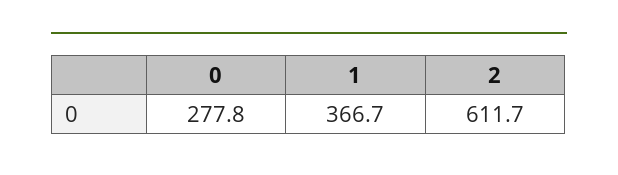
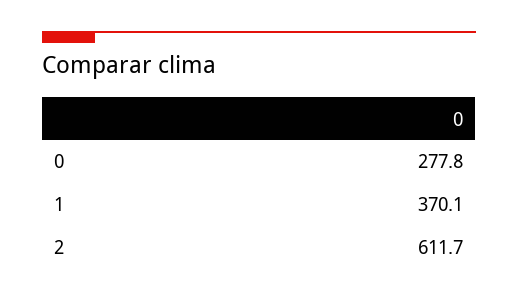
1: 366.7 -> 370.1

